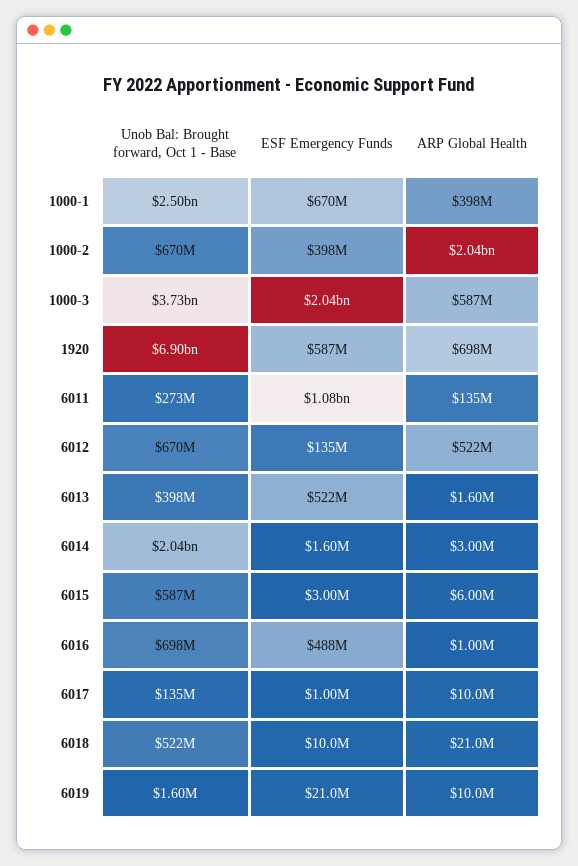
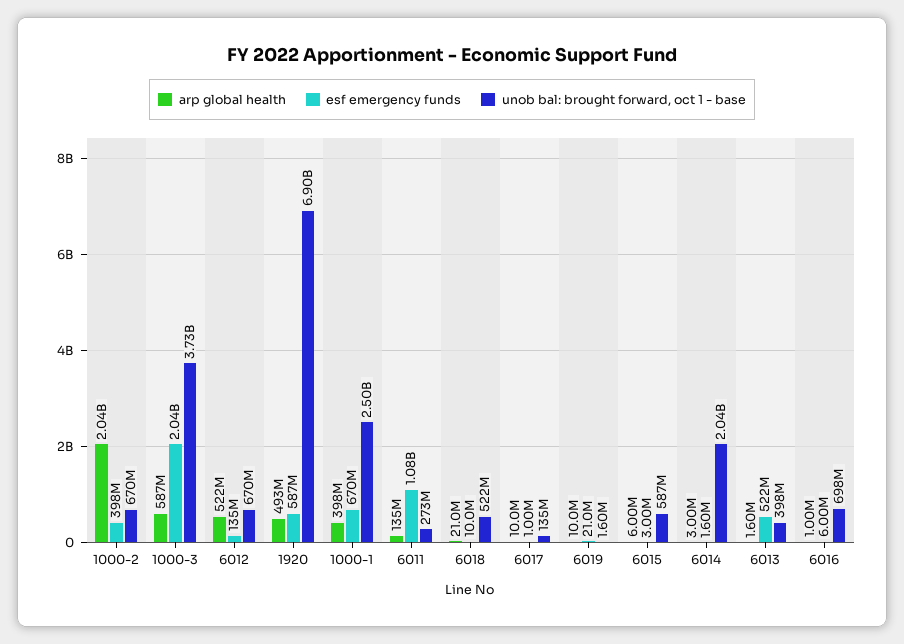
ARP Global Health, 1920: 698000000 -> 493000000
ESF Emergency Funds, 6016: 488000000 -> 6000000

